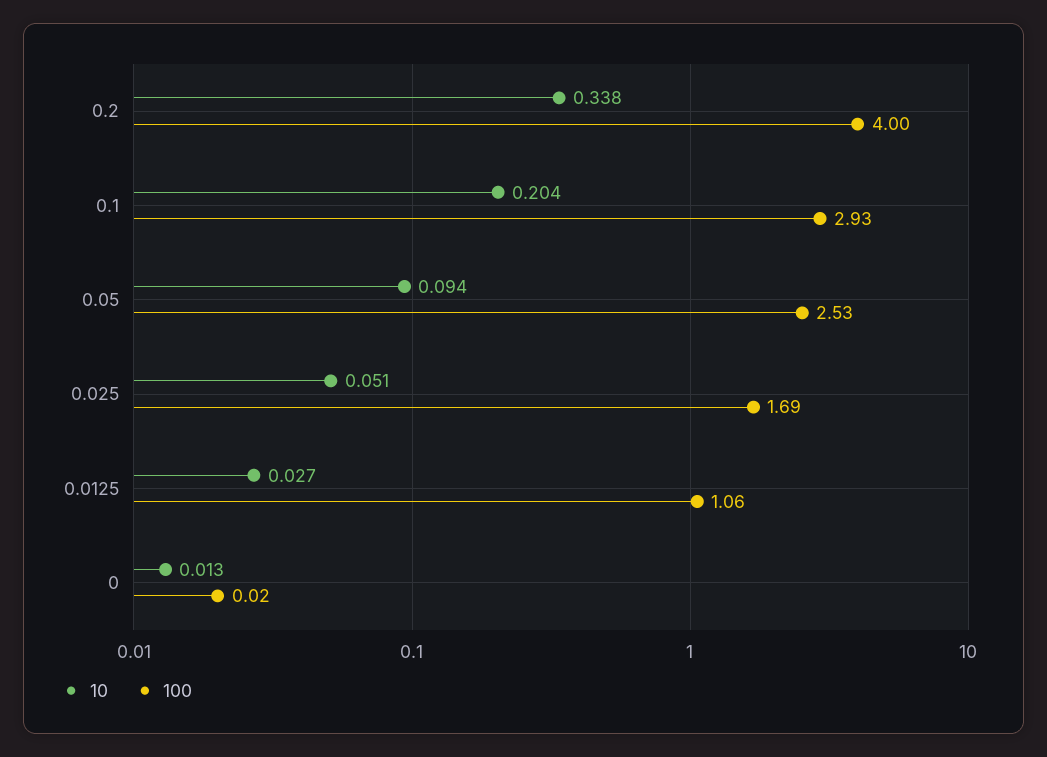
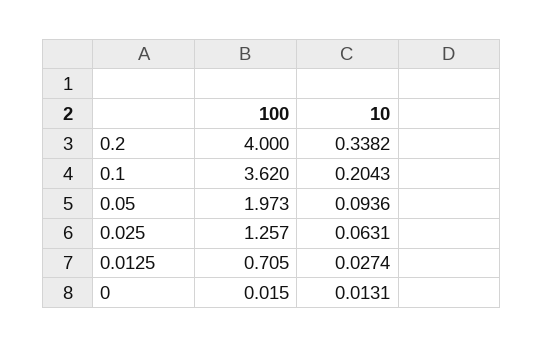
100, 0.1: 2.93 -> 3.62
100, 0.05: 2.53 -> 1.973
10, 0.025: 0.051 -> 0.0631
100, 0.025: 1.69 -> 1.257
100, 0.0125: 1.06 -> 0.705

